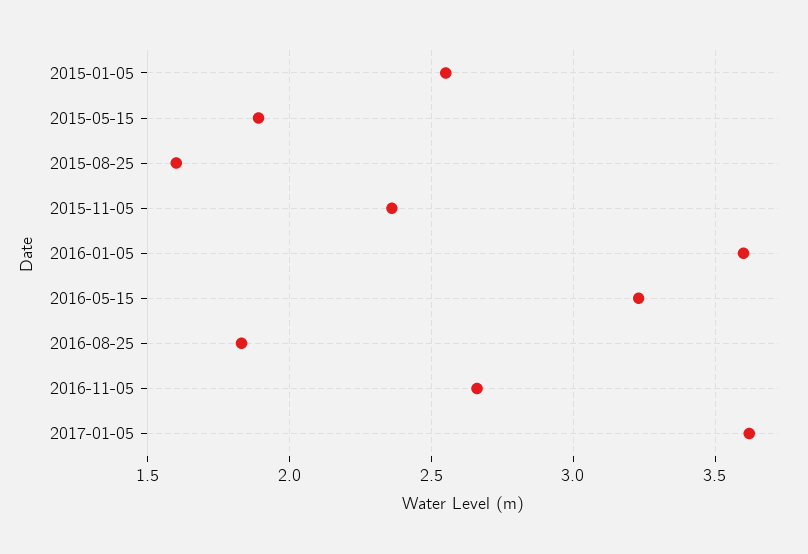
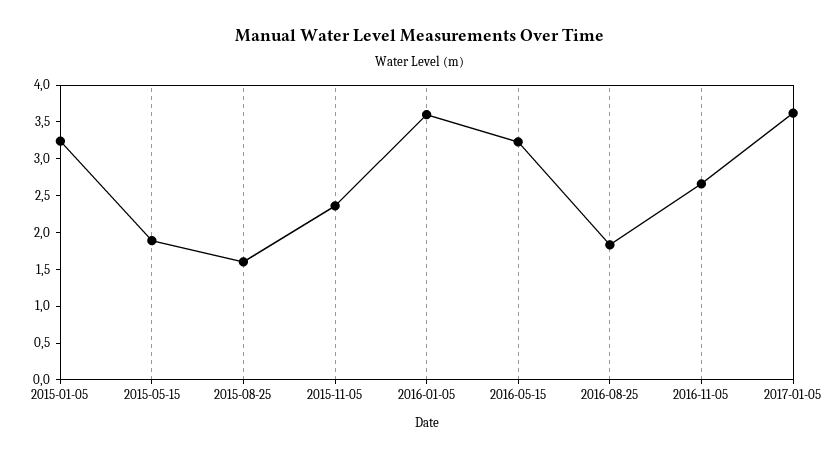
2015-01-05: 2.55 -> 3.25

